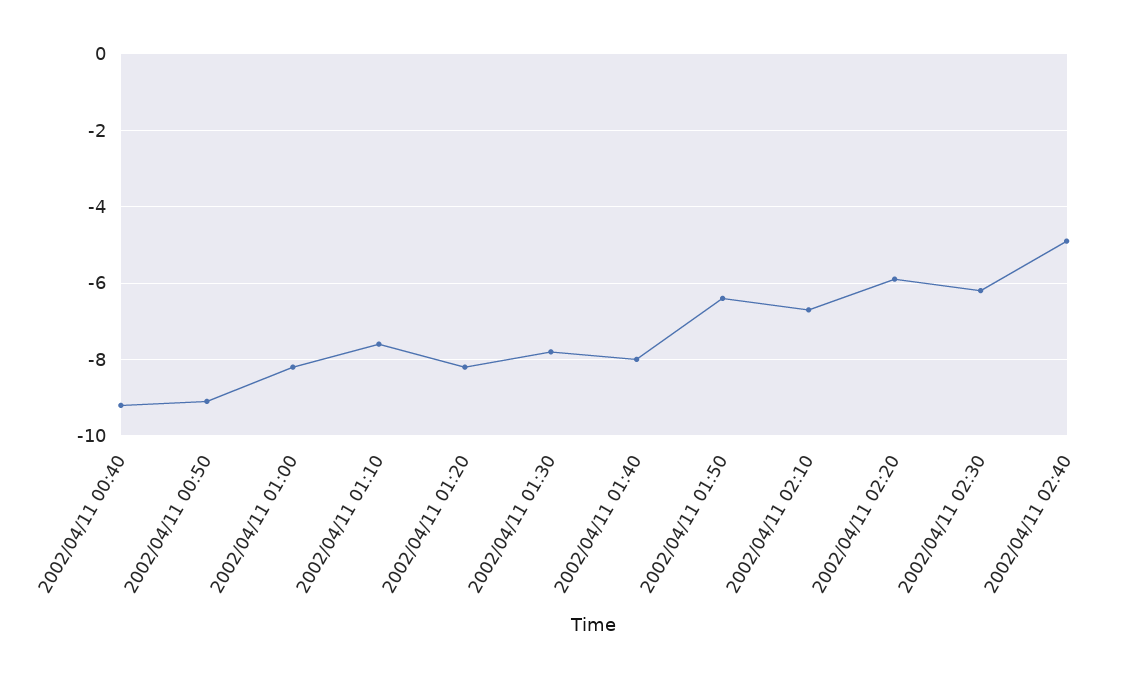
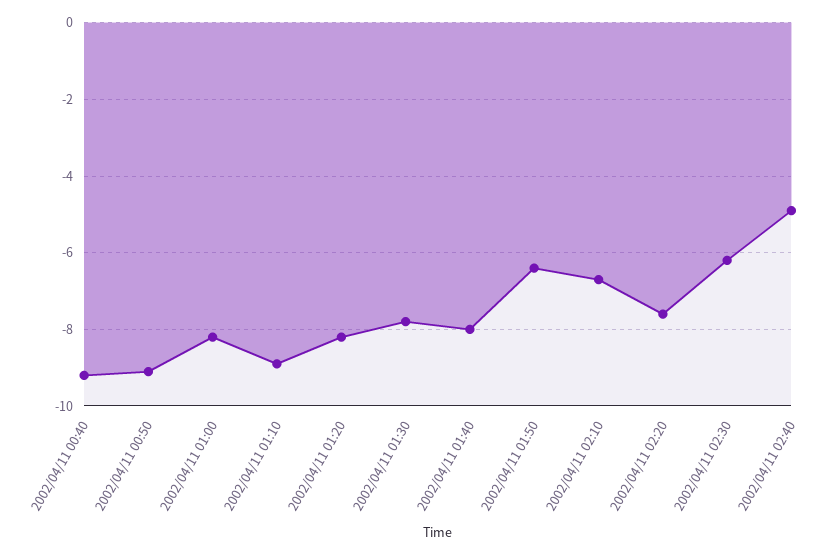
2002/04/11 01:10: -7.5 -> -9
2002/04/11 02:20: -6 -> -7.5

